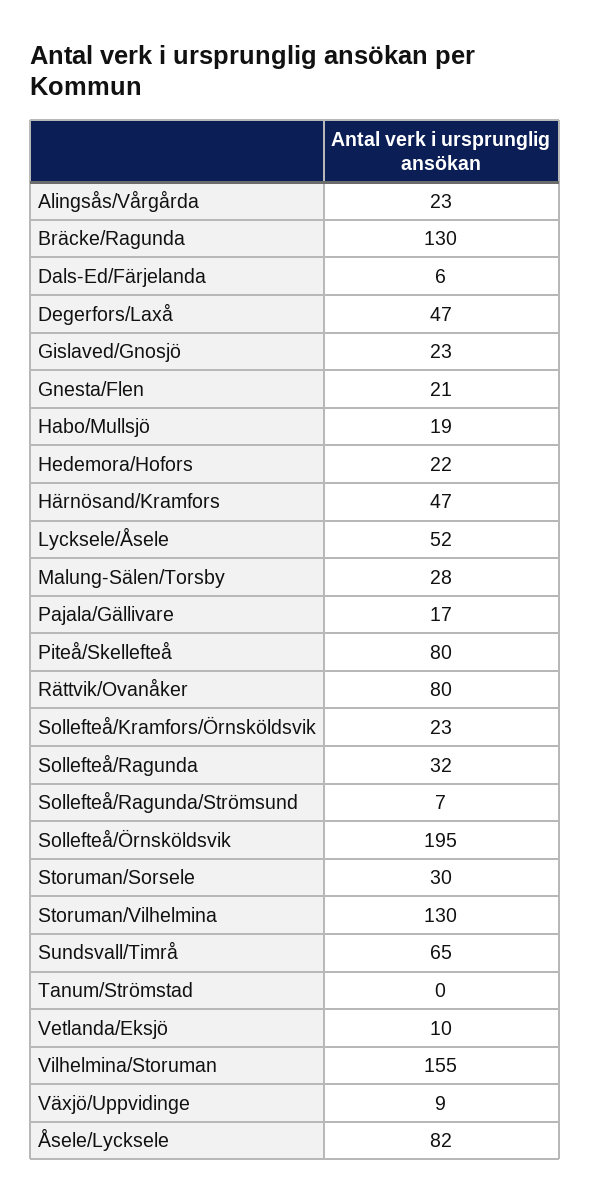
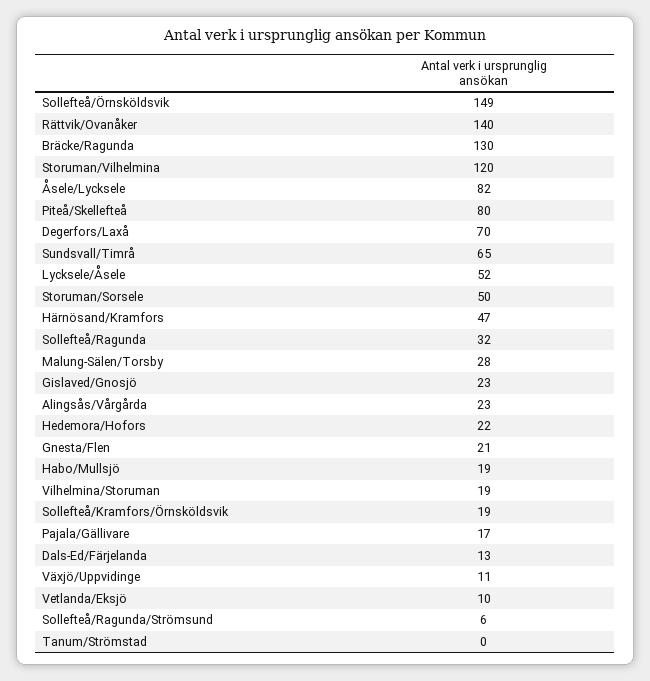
Dals-Ed/Färjelanda: 6 -> 13
Degerfors/Laxå: 47 -> 70
Rättvik/Ovanåker: 80 -> 140
Sollefteå/Kramfors/Örnsköldsvik: 23 -> 19
Sollefteå/Ragunda/Strömsund: 7 -> 6
Sollefteå/Örnsköldsvik: 195 -> 149
Storuman/Sorsele: 30 -> 50
Storuman/Vilhelmina: 130 -> 120
Vilhelmina/Storuman: 155 -> 19
Växjö/Uppvidinge: 9 -> 11

